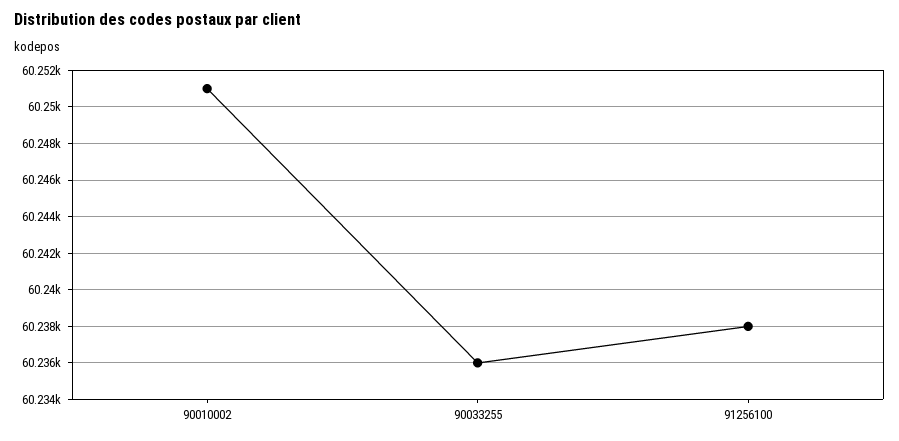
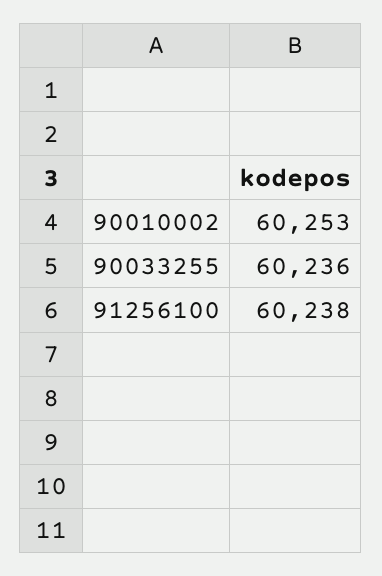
90010002: 60251 -> 60253

